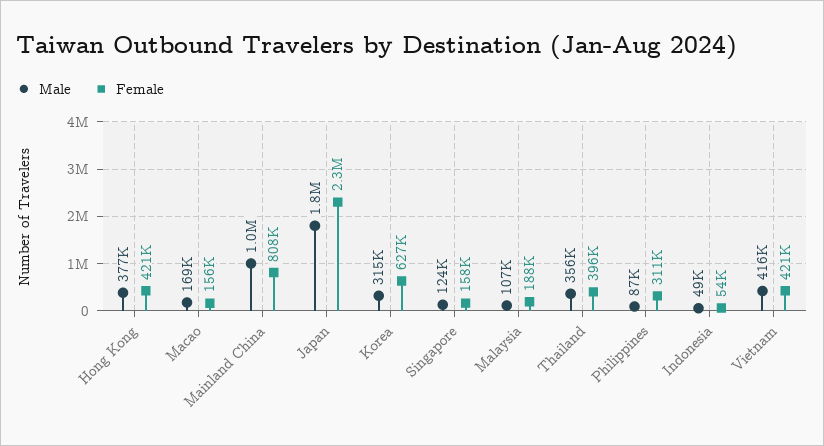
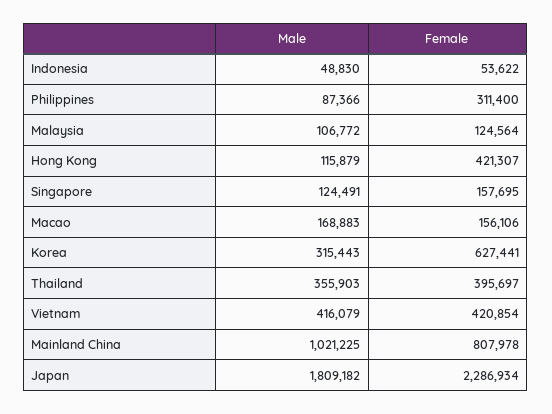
Male, Hong Kong: 377000 -> 115879
Female, Malaysia: 188000 -> 124564

